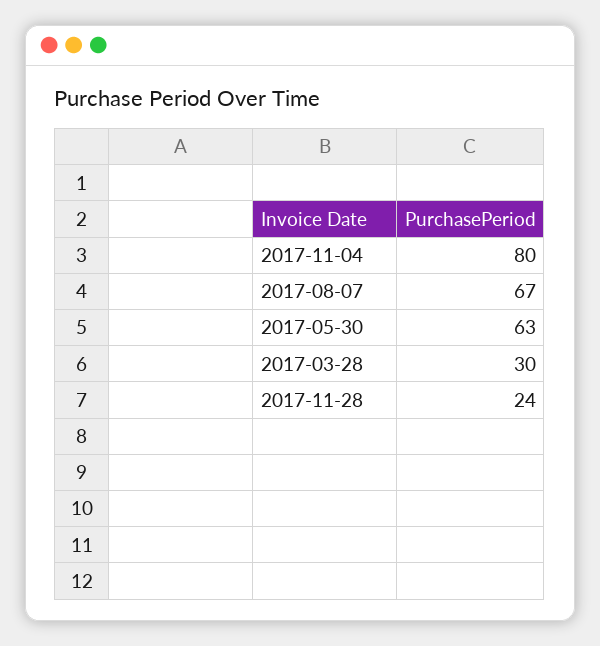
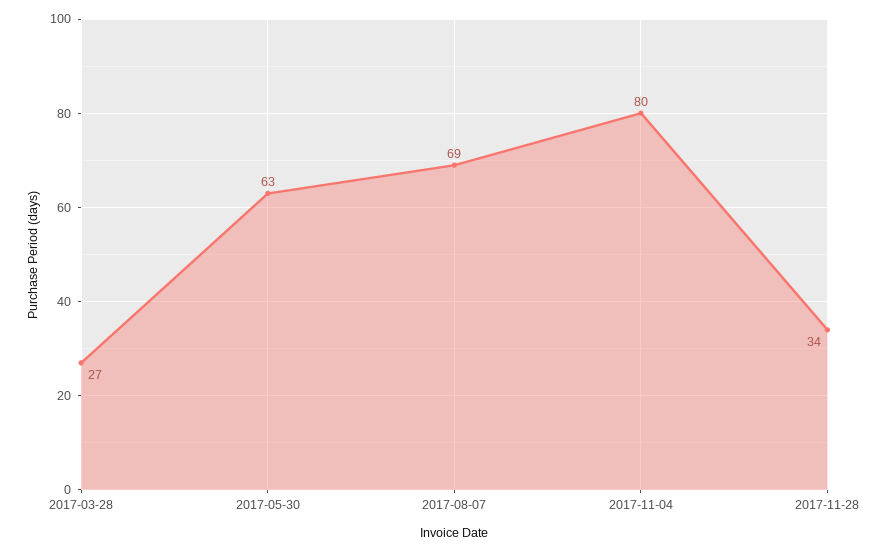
2017-08-07: 67 -> 69
2017-03-28: 30 -> 27
2017-11-28: 24 -> 34

